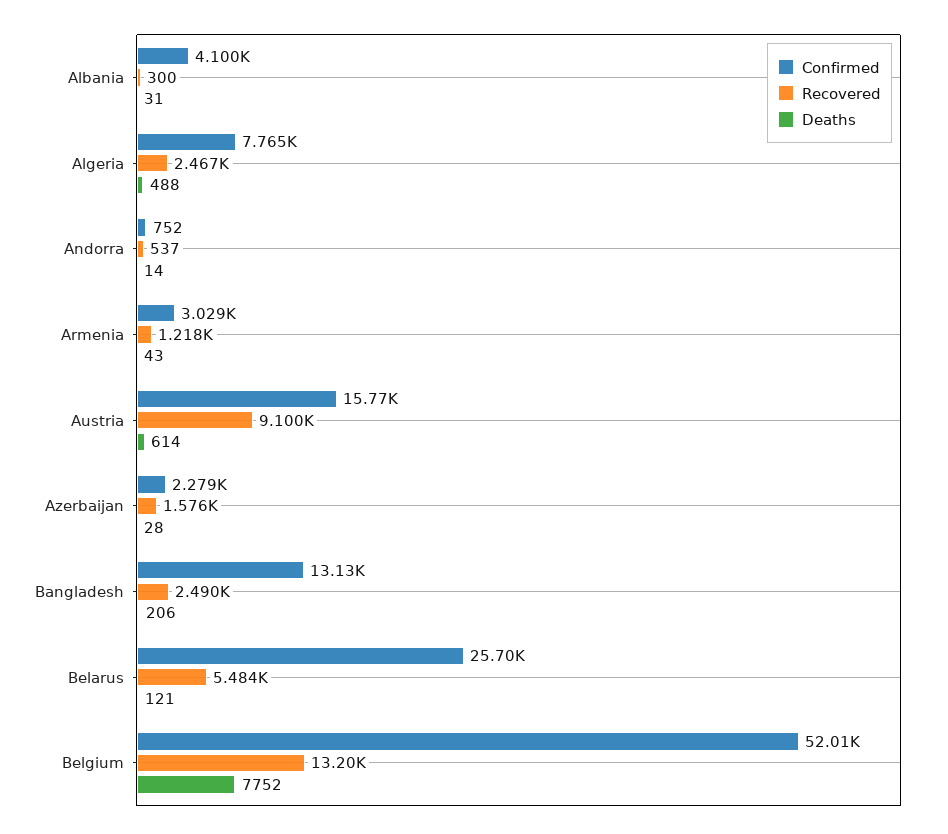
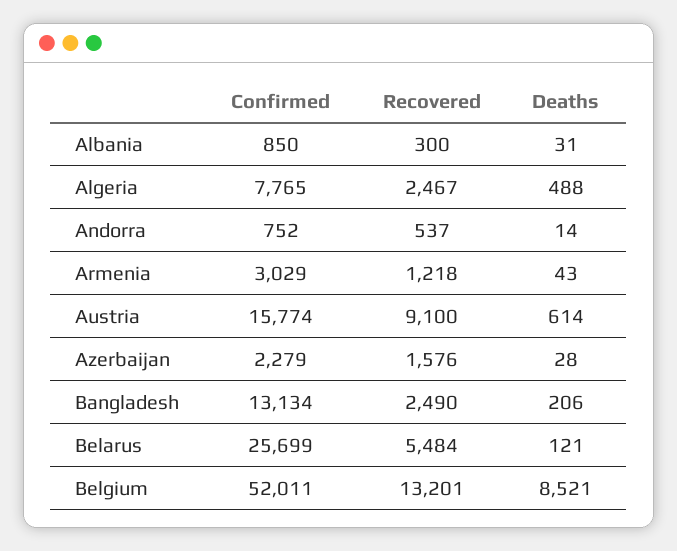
Confirmed, Albania: 4100 -> 850
Deaths, Belgium: 7752 -> 8521

